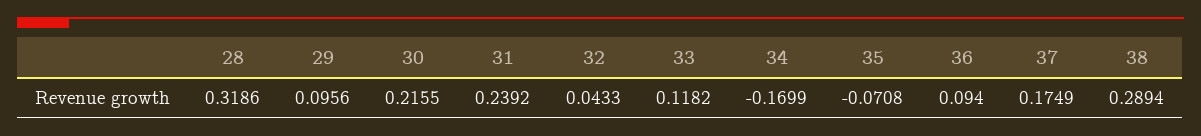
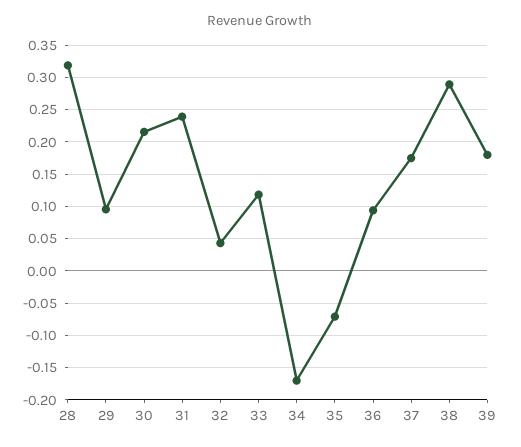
39: none -> 0.18

